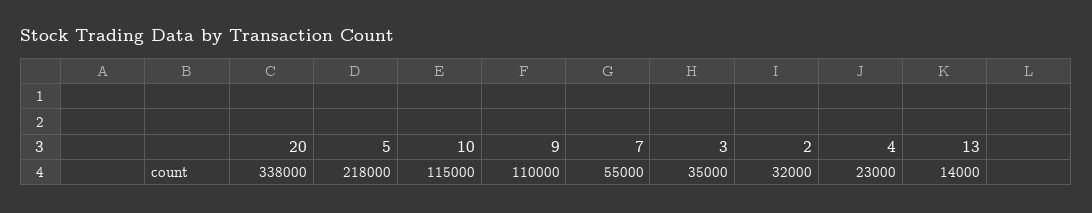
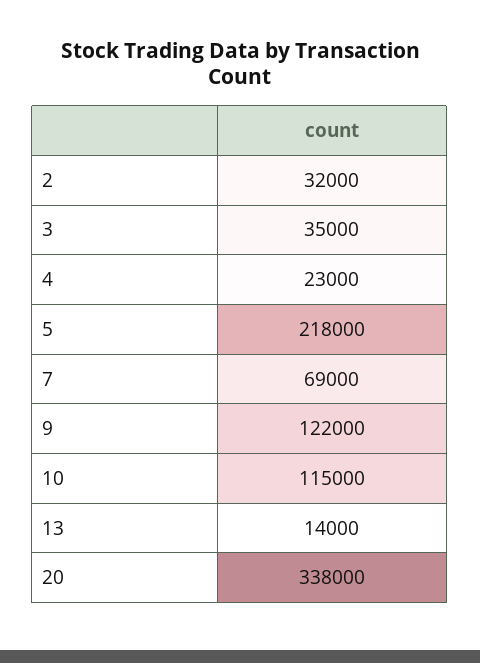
9: 110000 -> 122000
7: 55000 -> 69000

